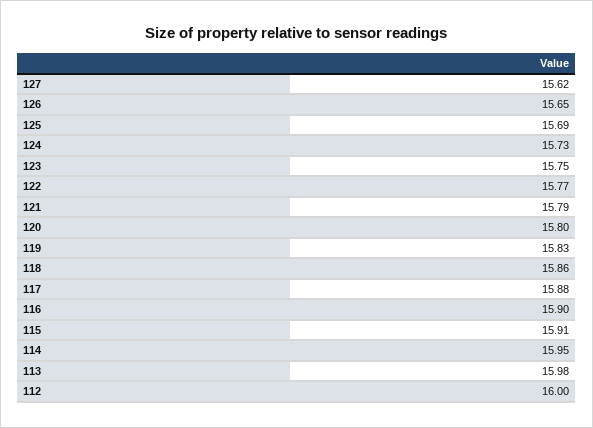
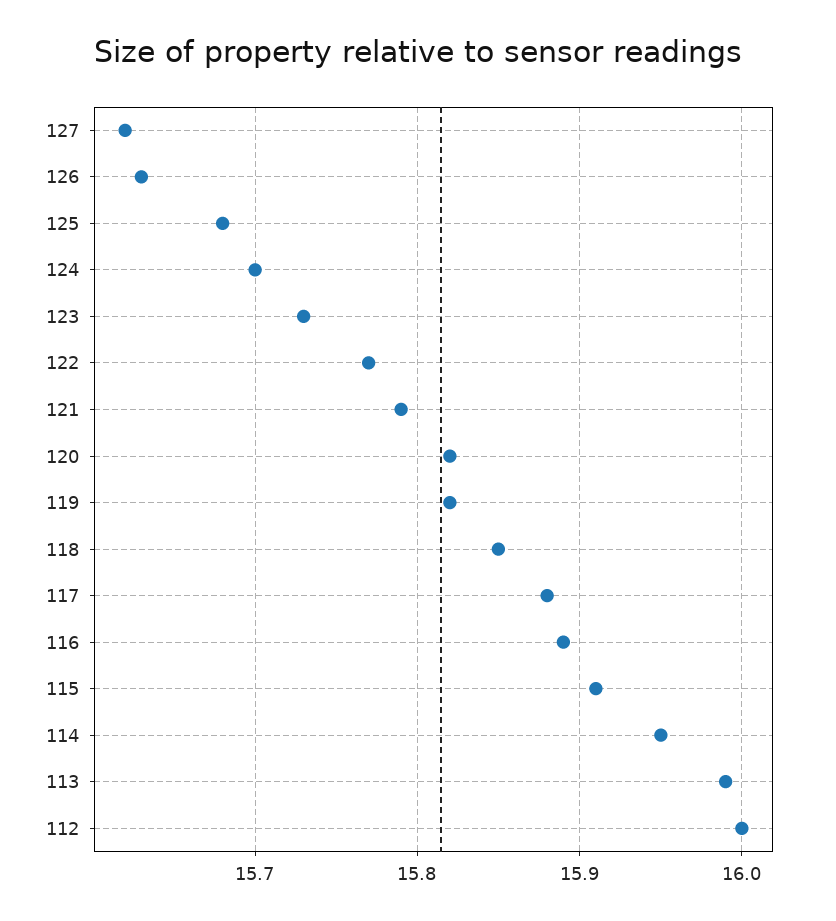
126: 15.65 -> 15.63
125: 15.69 -> 15.68
124: 15.73 -> 15.7
123: 15.75 -> 15.73
120: 15.8 -> 15.82
119: 15.83 -> 15.82
118: 15.86 -> 15.85
116: 15.9 -> 15.89
113: 15.98 -> 15.99

